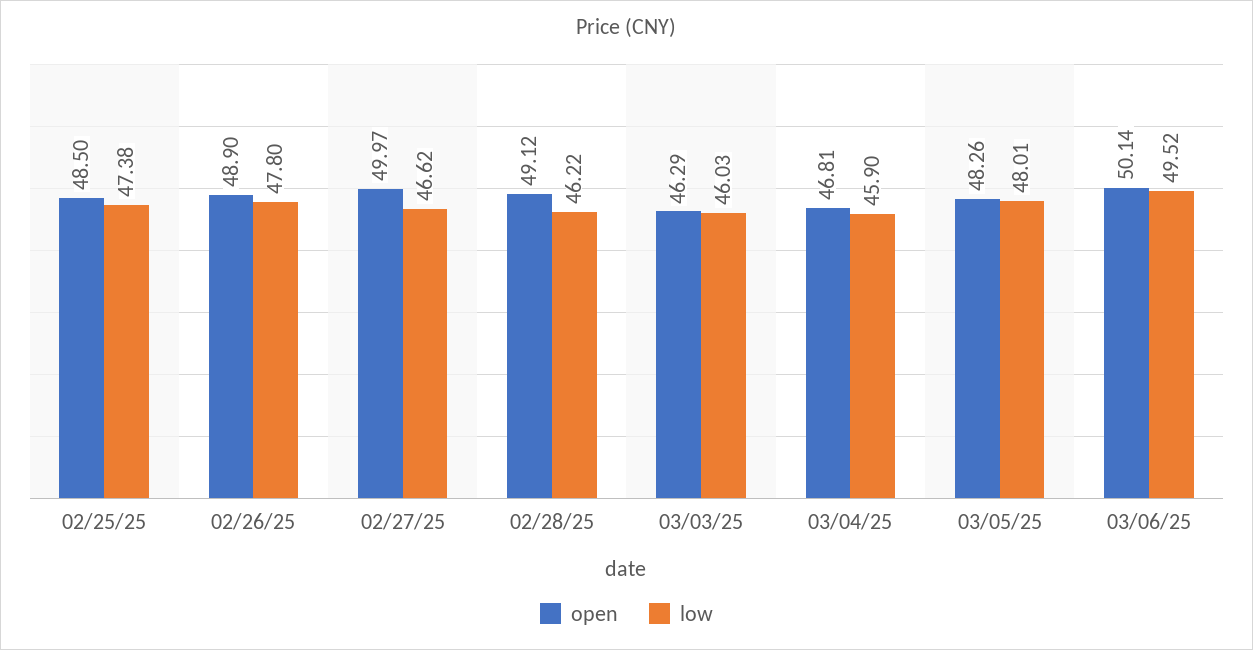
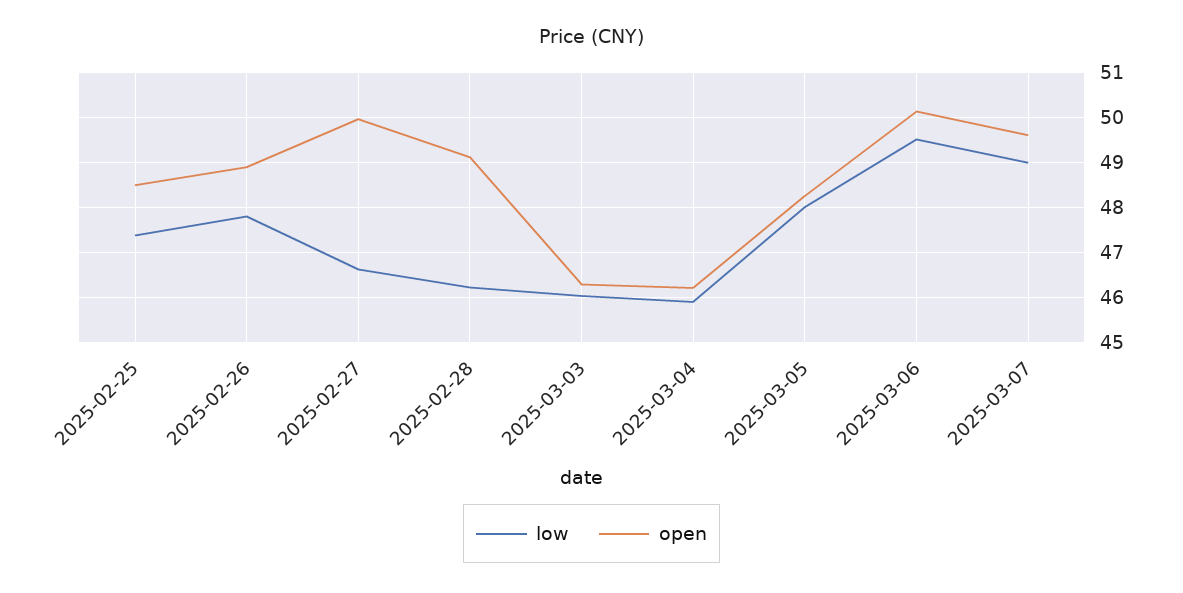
open, 03/04/25: 46.81 -> 46.2
low, 2025-03-07: none -> 49
open, 2025-03-07: none -> 49.6

